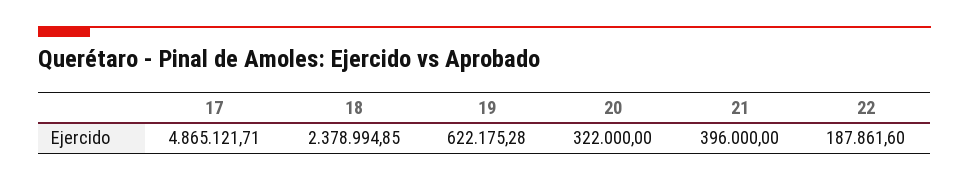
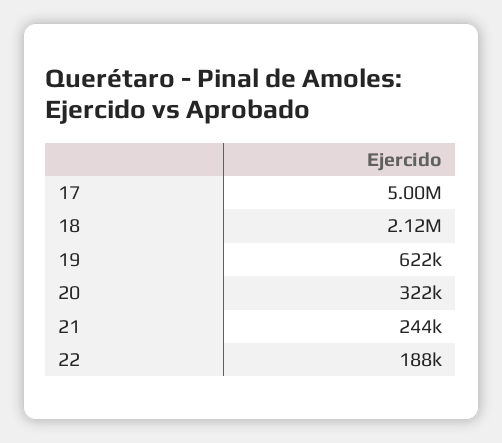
17: 4865121.71 -> 5000000
18: 2378994.85 -> 2120000
21: 396000 -> 244000

